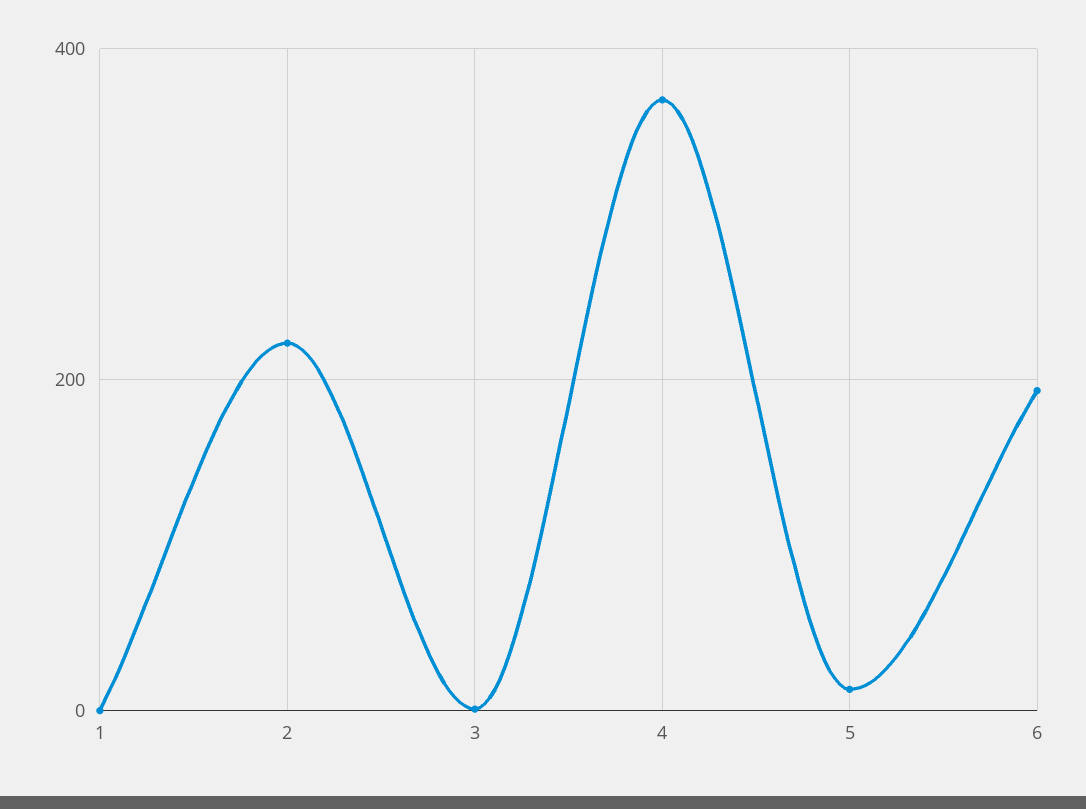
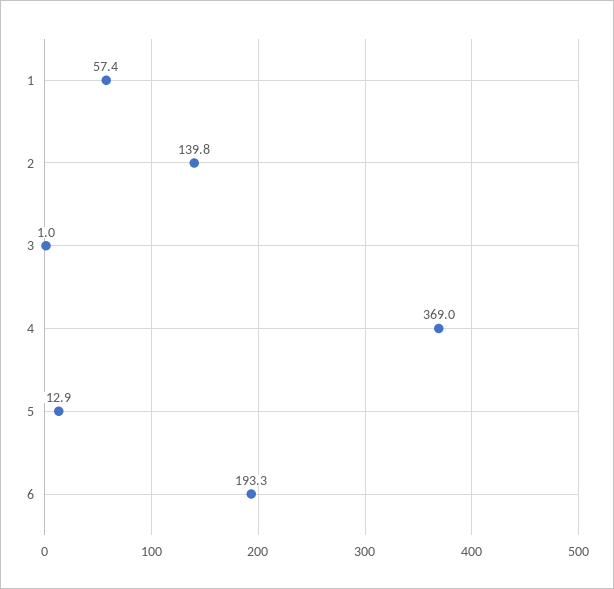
1: 0 -> 57.4
2: 220 -> 139.8

